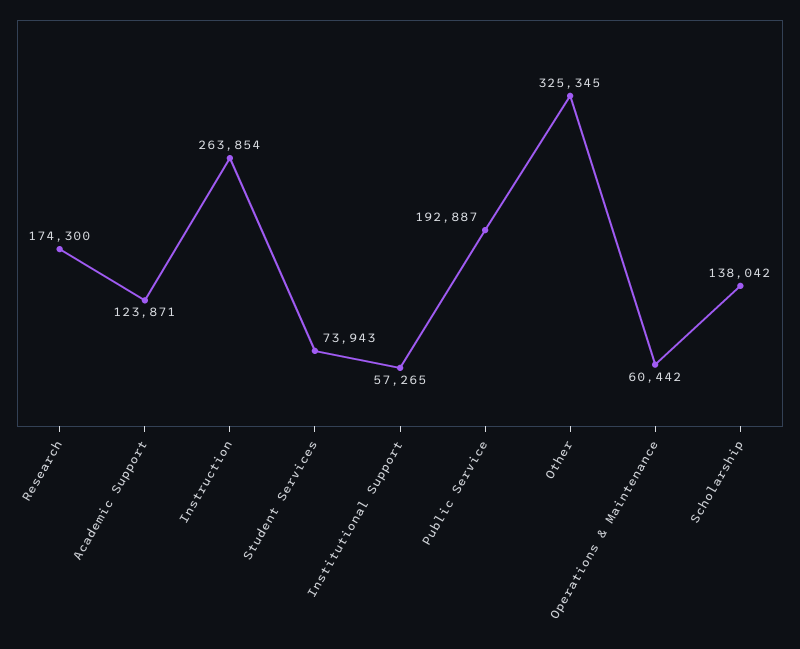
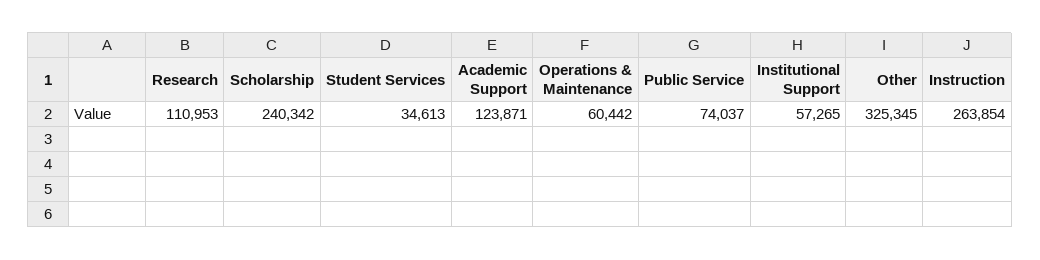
Research: 174300 -> 110953
Student Services: 73943 -> 34613
Public Service: 192887 -> 74037
Scholarship: 138042 -> 240342

